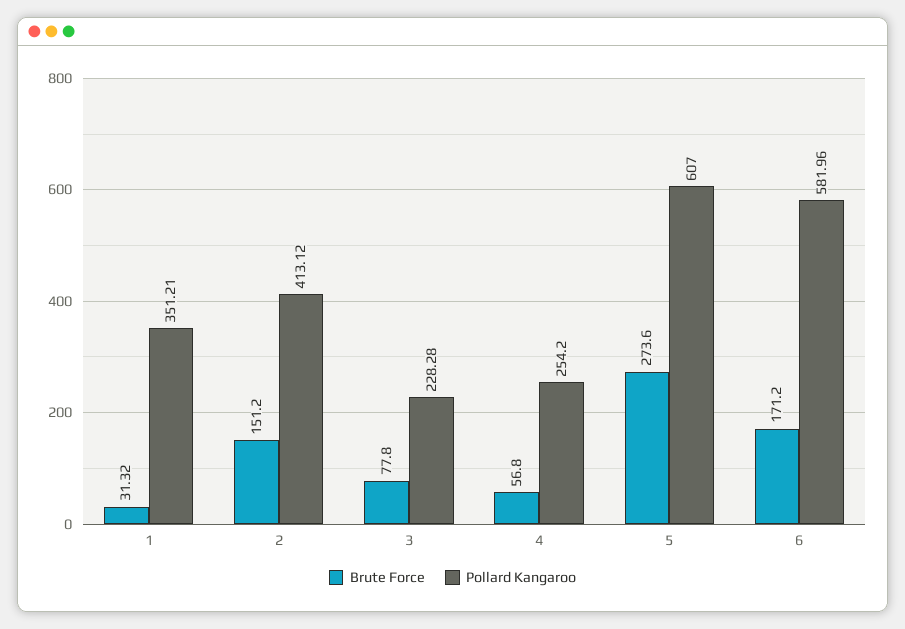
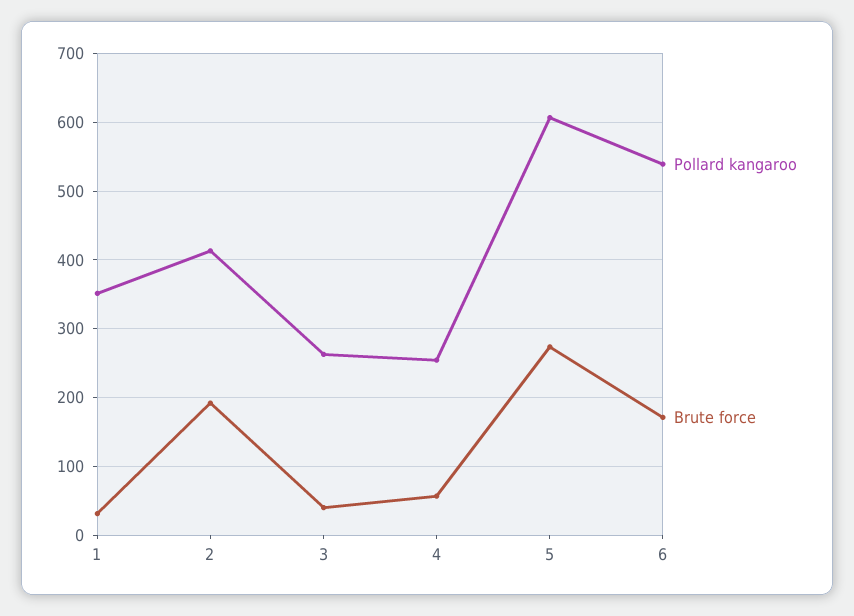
Brute Force, 2: 151.2 -> 190
Brute Force, 3: 77.8 -> 40
Pollard Kangaroo, 3: 228.28 -> 260
Pollard Kangaroo, 6: 581.96 -> 540

